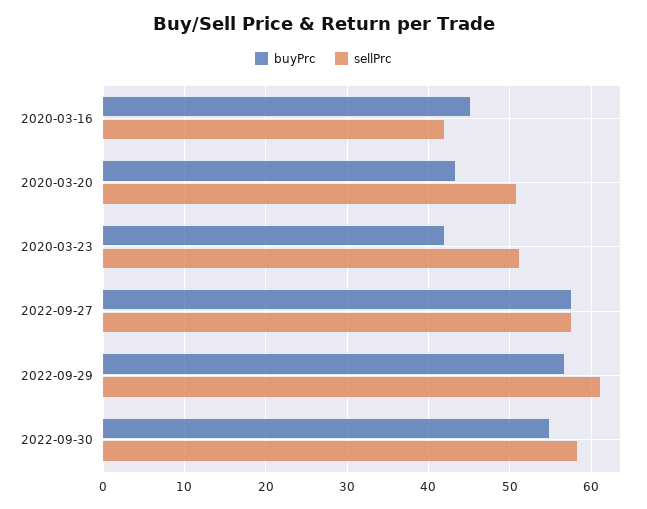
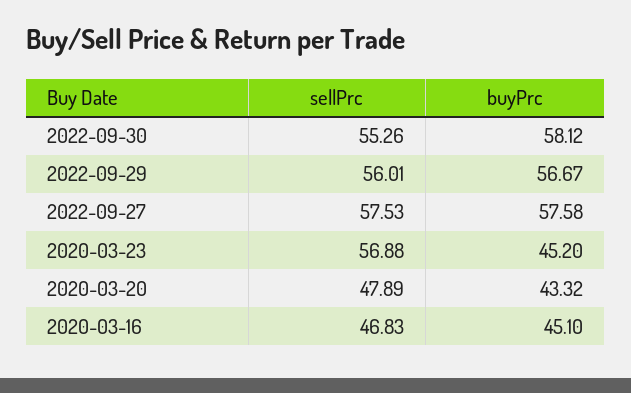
sellPrc, 2020-03-16: 42 -> 46.83
sellPrc, 2020-03-20: 51 -> 47.89
buyPrc, 2020-03-23: 42 -> 45.2
sellPrc, 2020-03-23: 51 -> 56.88
sellPrc, 2022-09-29: 61 -> 56.01
buyPrc, 2022-09-30: 55 -> 58.12
sellPrc, 2022-09-30: 58 -> 55.26

